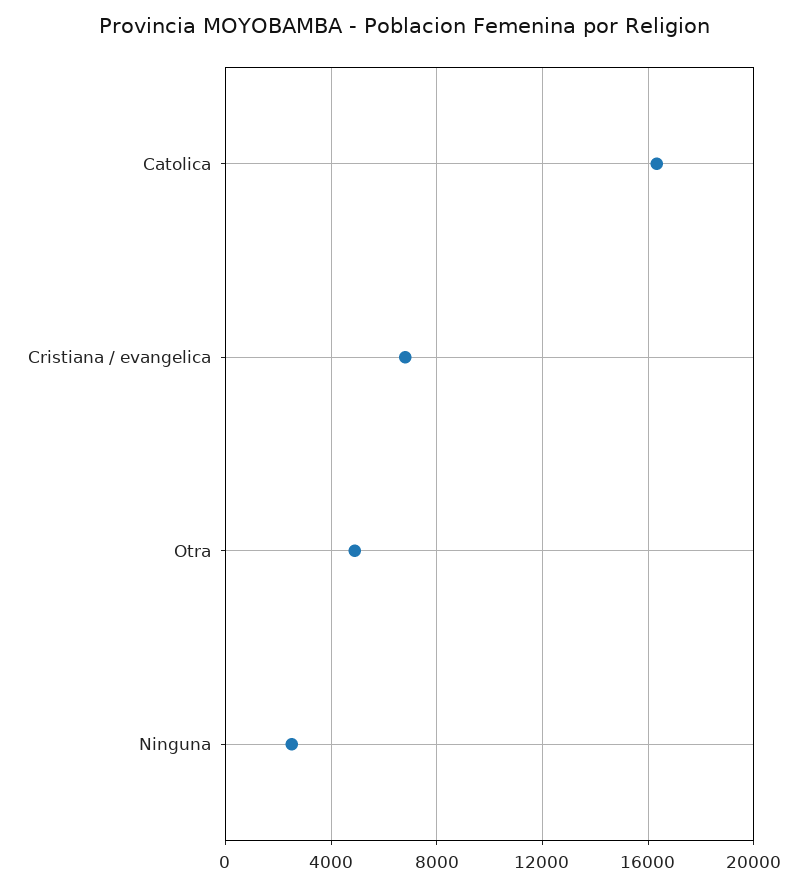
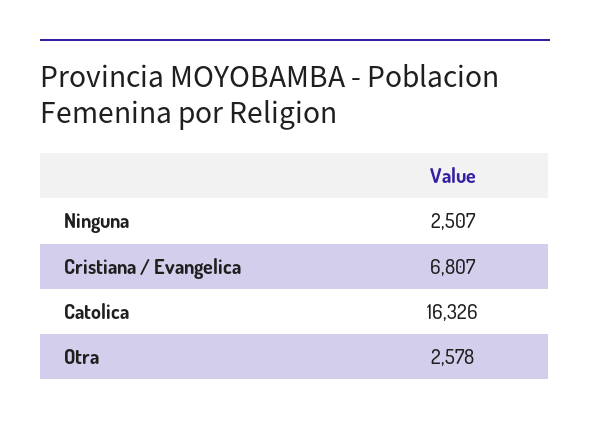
Otra: 5000 -> 2578

